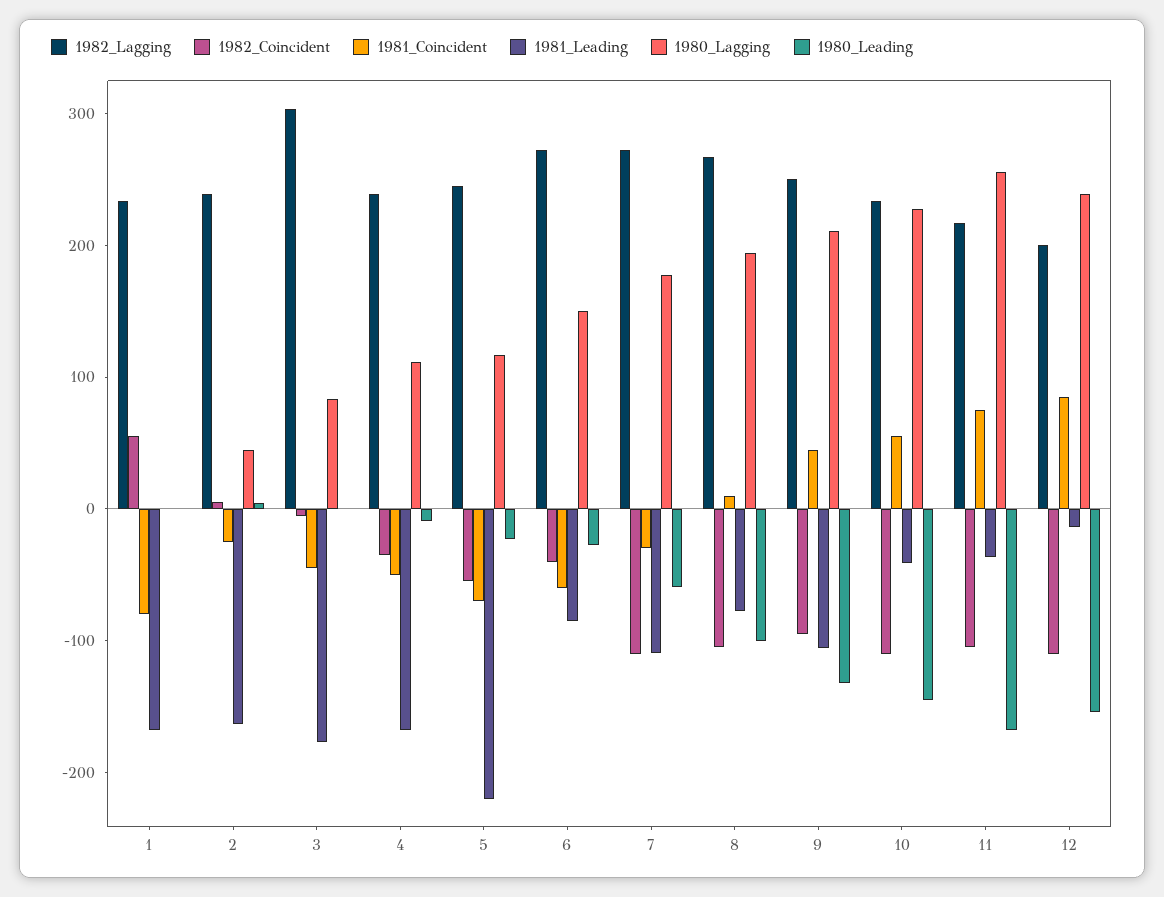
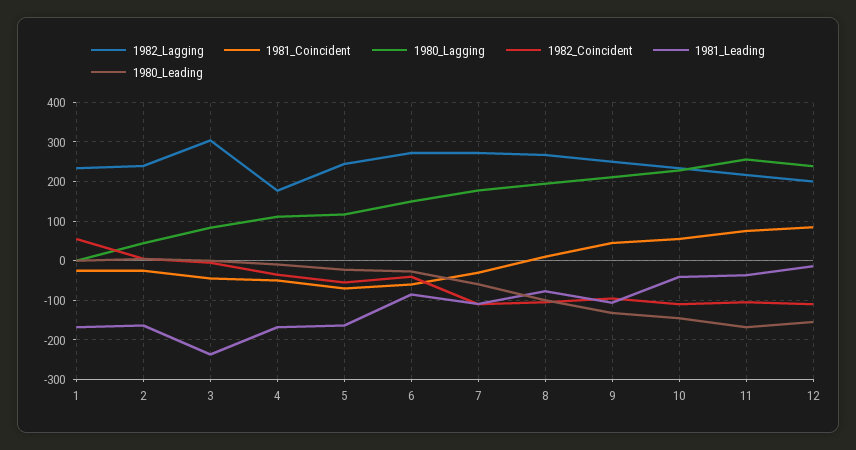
1981_Coincident, 1: -80 -> -20
1981_Leading, 3: -180 -> -240
1982_Lagging, 4: 240 -> 180
1981_Leading, 5: -220 -> -160

